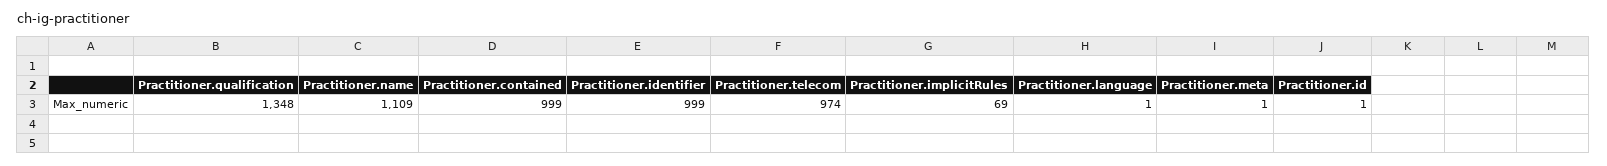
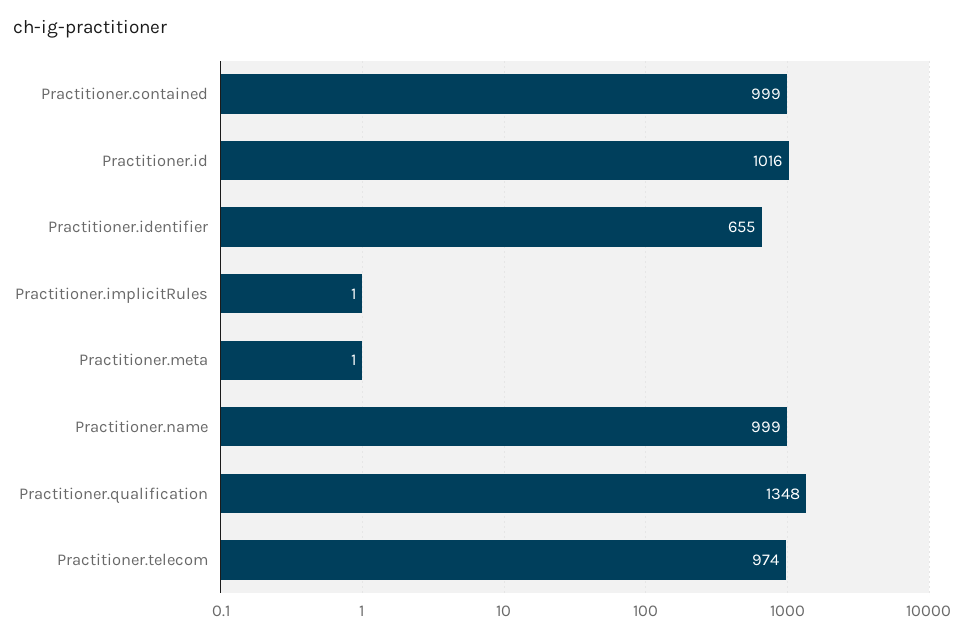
Practitioner.name: 1109 -> 999
Practitioner.identifier: 999 -> 655
Practitioner.implicitRules: 69 -> 1
Practitioner.language: 1 -> none
Practitioner.id: 1 -> 1016

